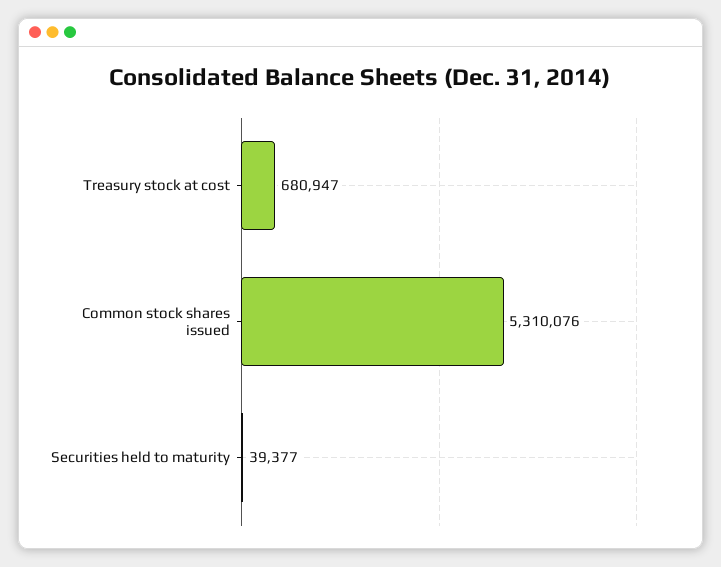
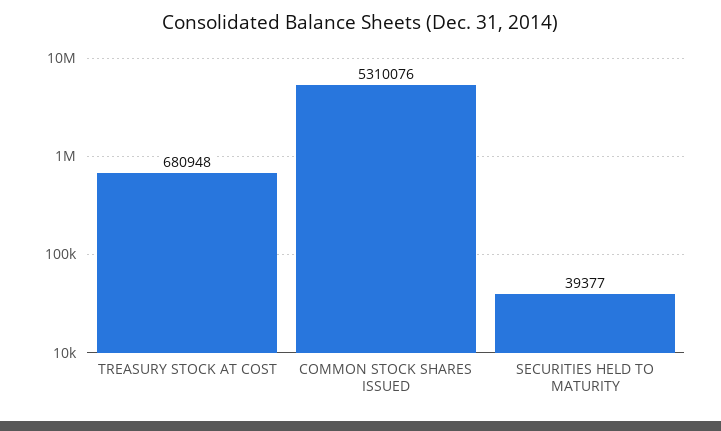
Treasury stock at cost: 680947 -> 680948

